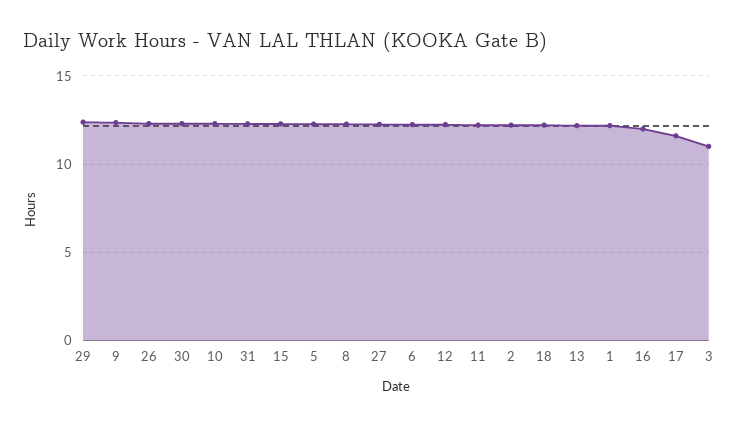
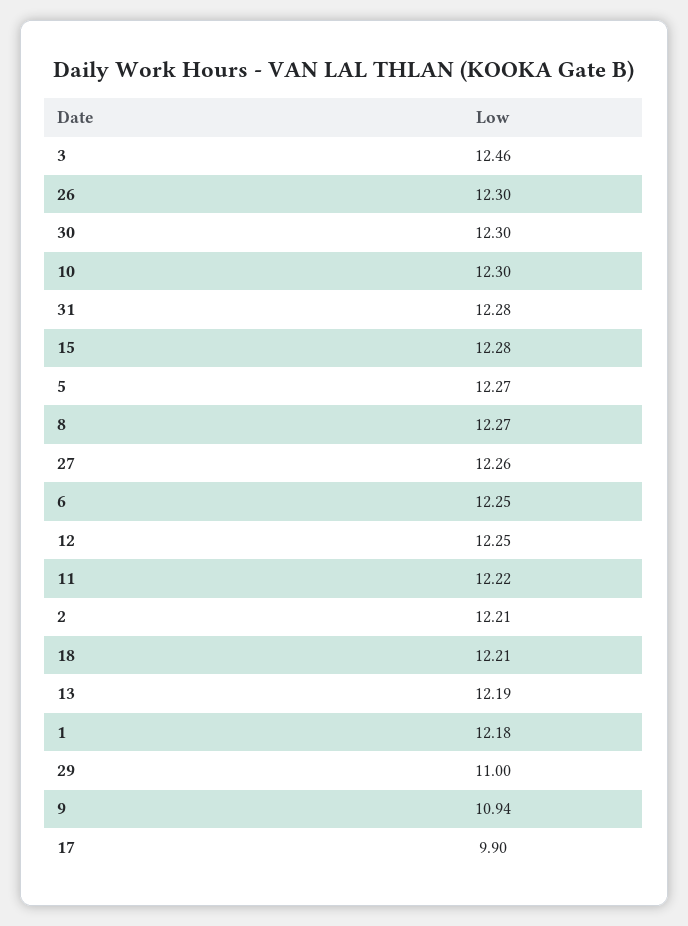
29: 12.5 -> 11
9: 12.5 -> 10.94
16: 12 -> none
17: 11.5 -> 9.9
3: 11 -> 12.46

